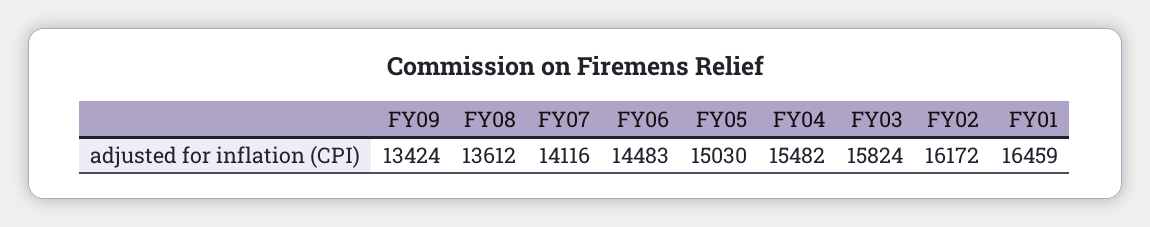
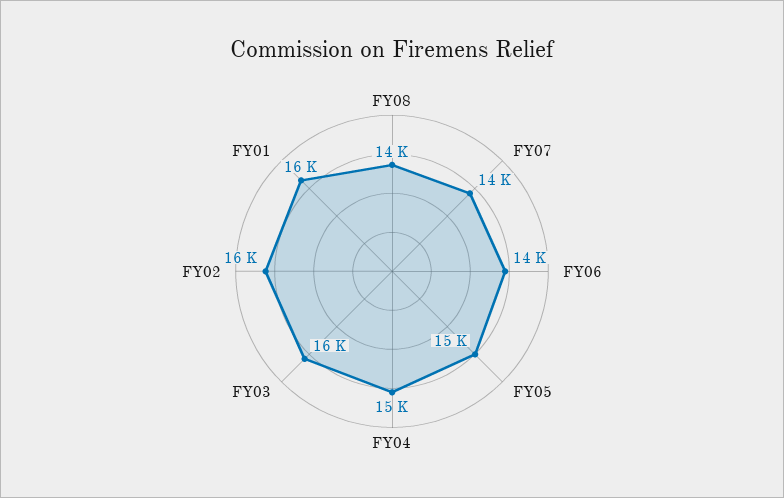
FY09: 13424 -> none

